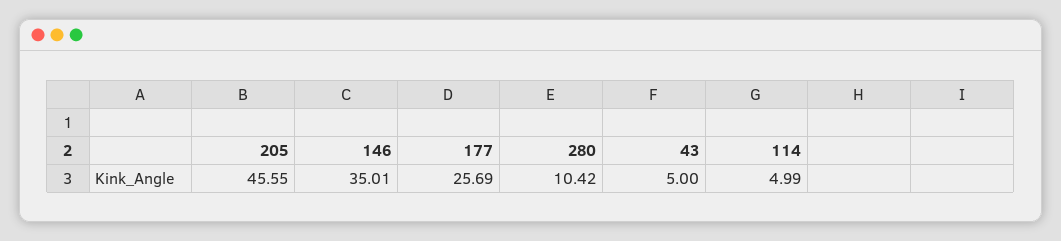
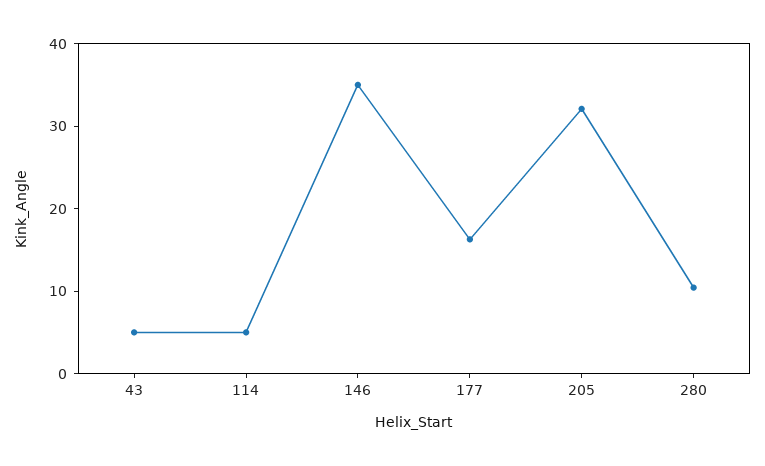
205: 45.55 -> 32
177: 25.69 -> 16

